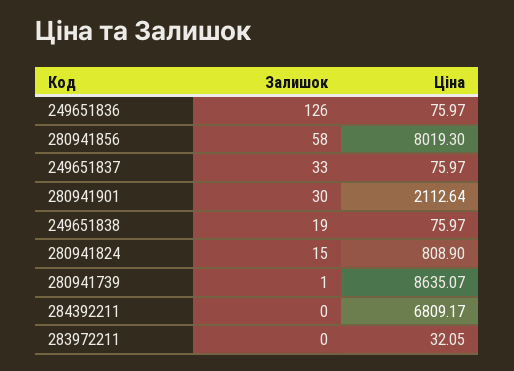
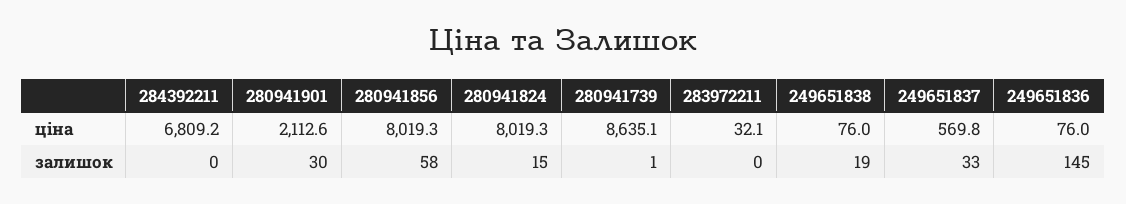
Залишок, 249651836: 126 -> 145
Ціна, 249651837: 75.97 -> 569.8
Ціна, 280941824: 808.9 -> 8019.3

